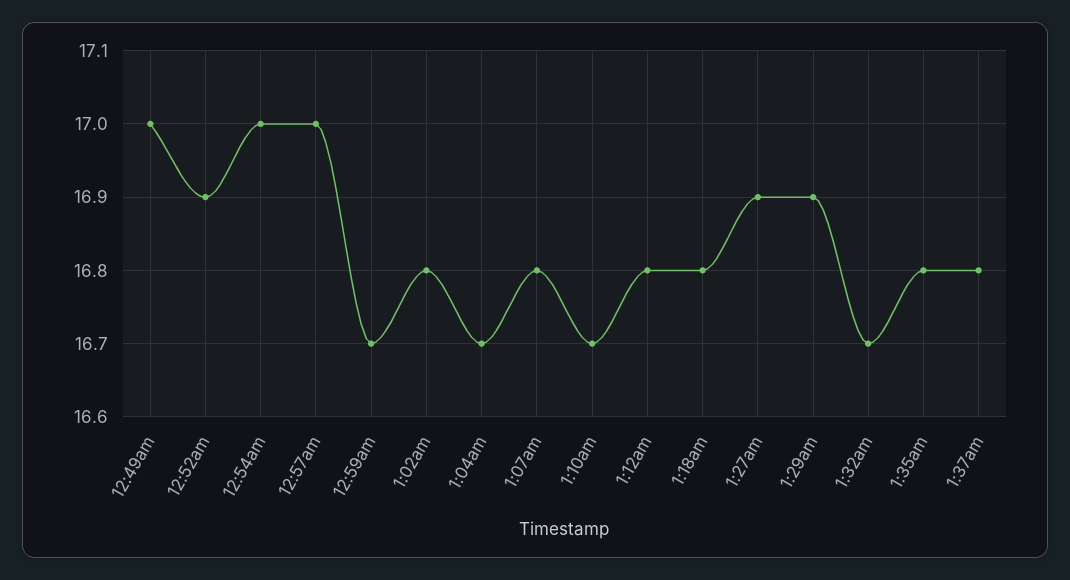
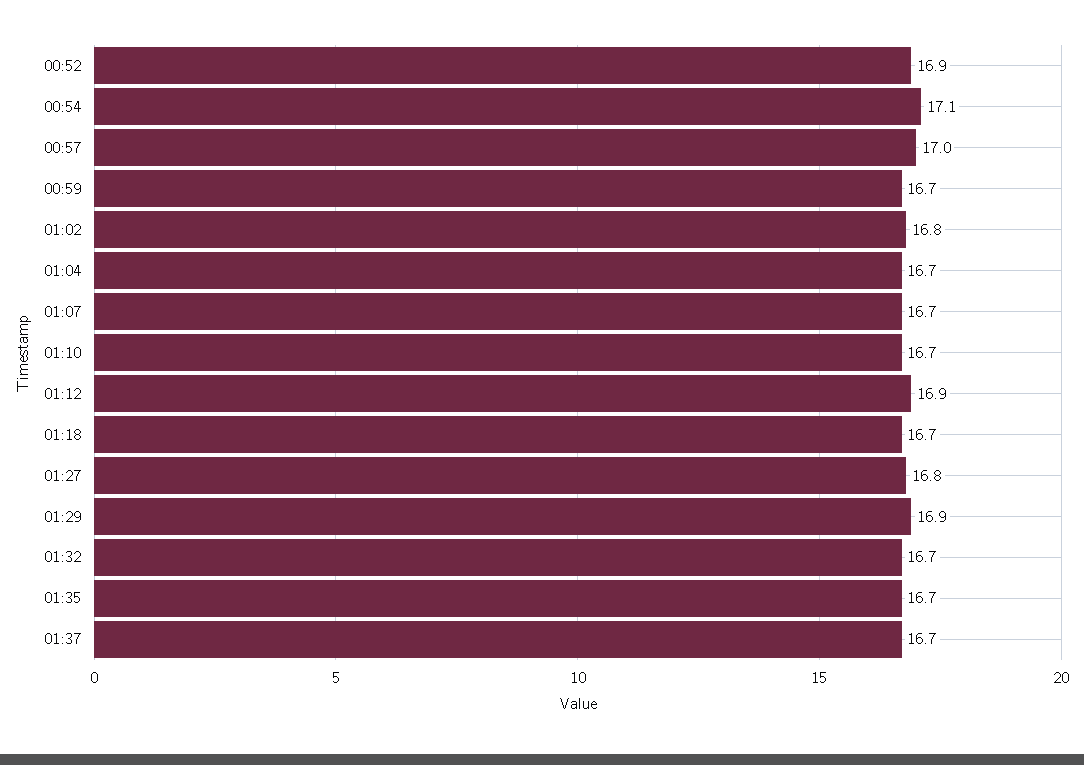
12:49am: 17 -> none
12:54am: 17 -> 17.1
1:07am: 16.8 -> 16.7
1:12am: 16.8 -> 16.9
1:18am: 16.8 -> 16.7
1:27am: 16.9 -> 16.8
1:35am: 16.8 -> 16.7
1:37am: 16.8 -> 16.7

